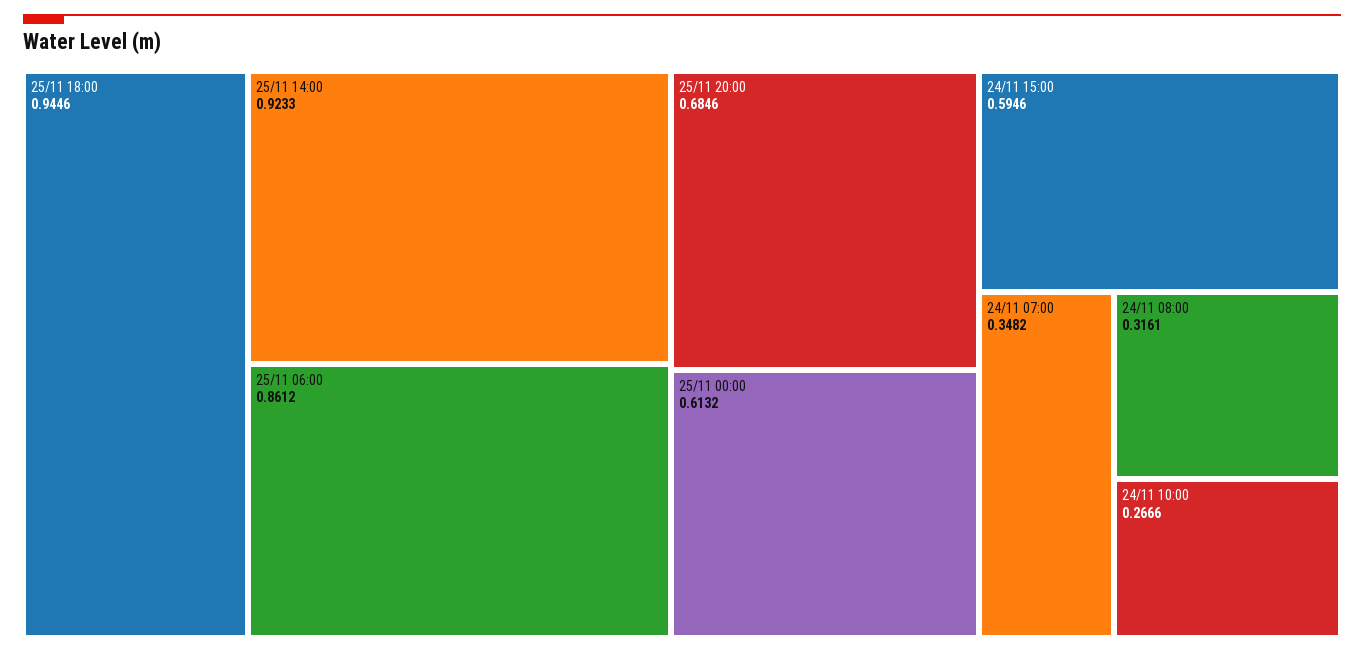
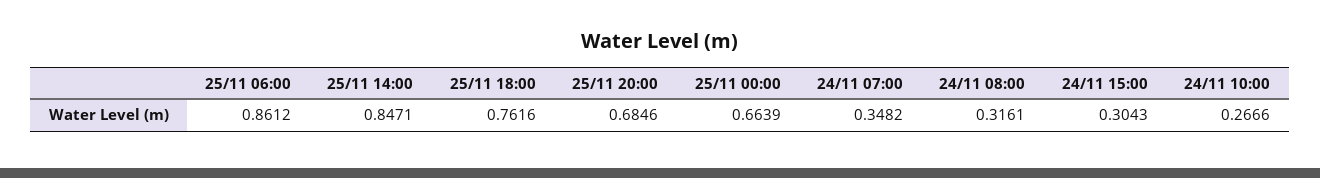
25/11 18:00: 0.9446 -> 0.7616
25/11 14:00: 0.9233 -> 0.8471
25/11 00:00: 0.6132 -> 0.6639
24/11 15:00: 0.5946 -> 0.3043

